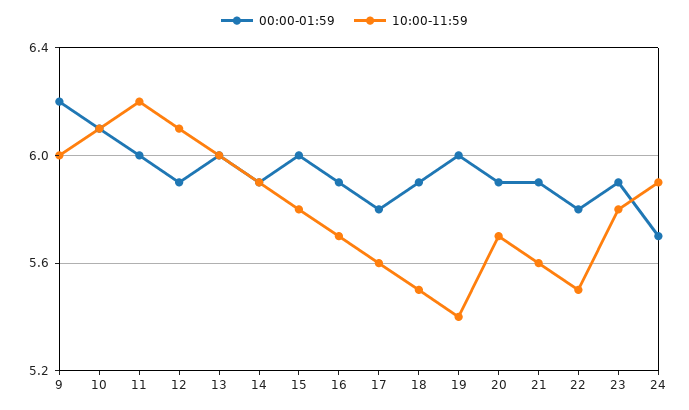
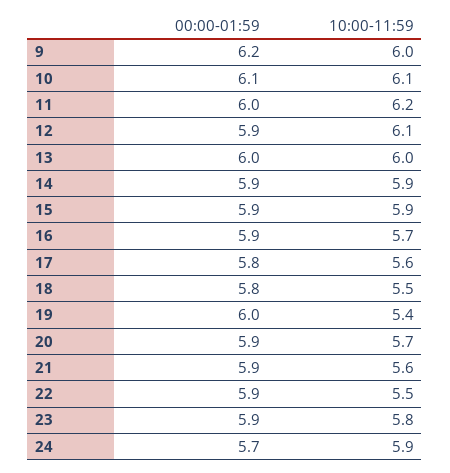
00:00-01:59, 15: 6 -> 5.9
10:00-11:59, 15: 5.8 -> 5.9
00:00-01:59, 18: 5.9 -> 5.8
00:00-01:59, 22: 5.8 -> 5.9

